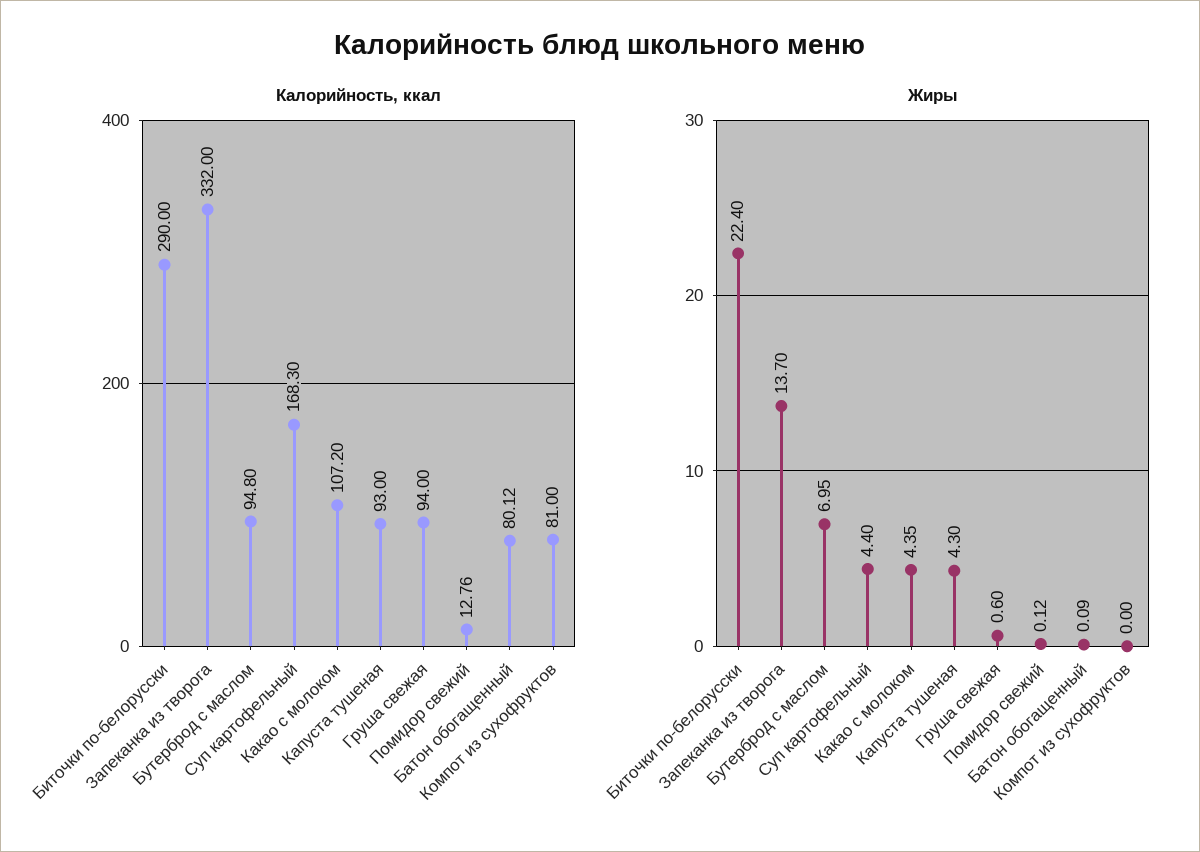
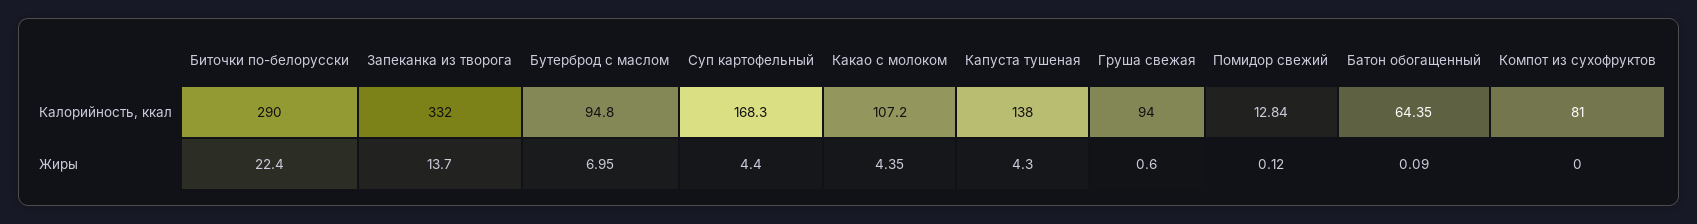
Калорийность, ккал, Капуста тушеная: 93 -> 138
Калорийность, ккал, Помидор свежий: 12.76 -> 12.84
Калорийность, ккал, Батон обогащенный: 80.12 -> 64.35

